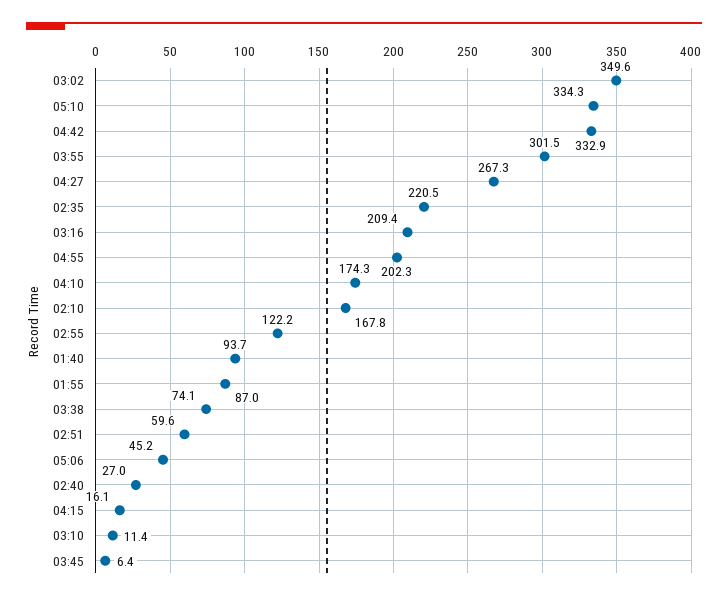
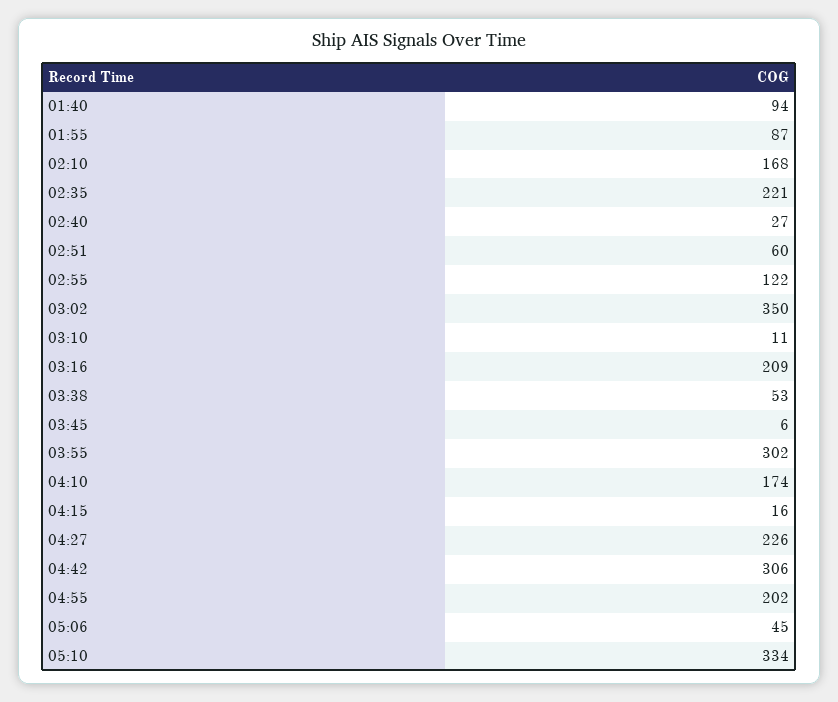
04:42: 332.9 -> 306
04:27: 267.3 -> 226
03:38: 74.1 -> 53

